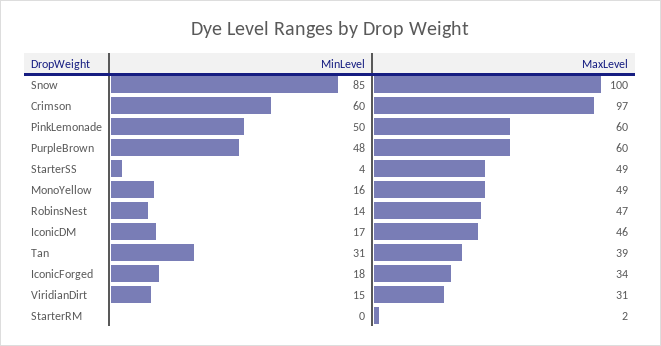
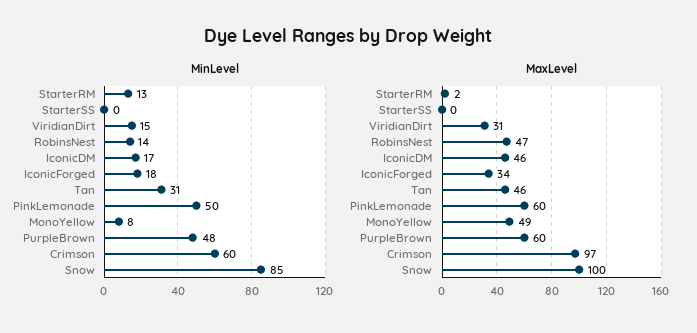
MinLevel, StarterSS: 4 -> 0
MaxLevel, StarterSS: 49 -> 0
MinLevel, MonoYellow: 16 -> 8
MaxLevel, Tan: 39 -> 46
MinLevel, StarterRM: 0 -> 13

